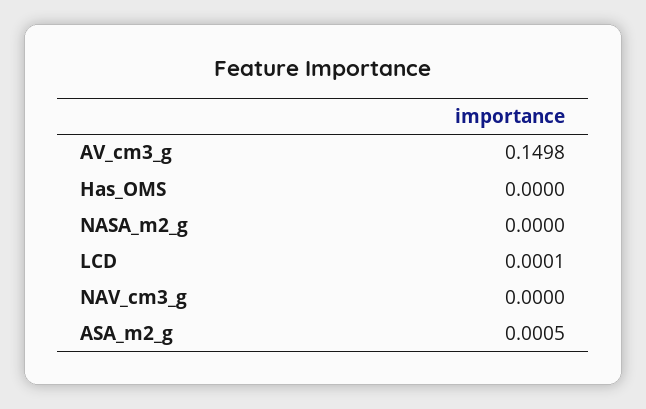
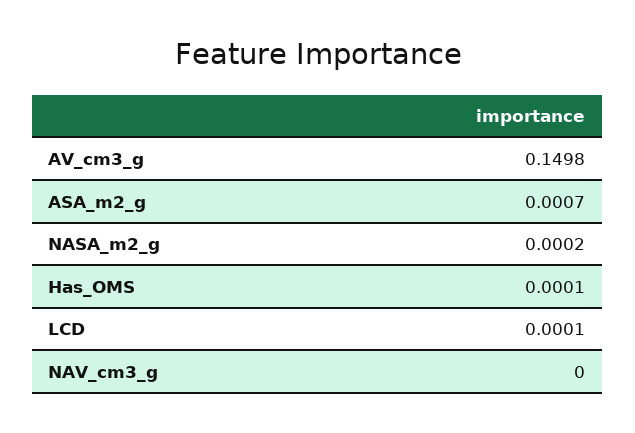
Has_OMS: 0 -> 0.0001
NASA_m2_g: 0 -> 0.0002
ASA_m2_g: 0.0005 -> 0.0007

